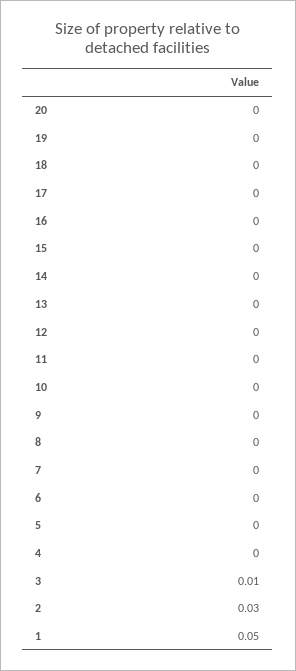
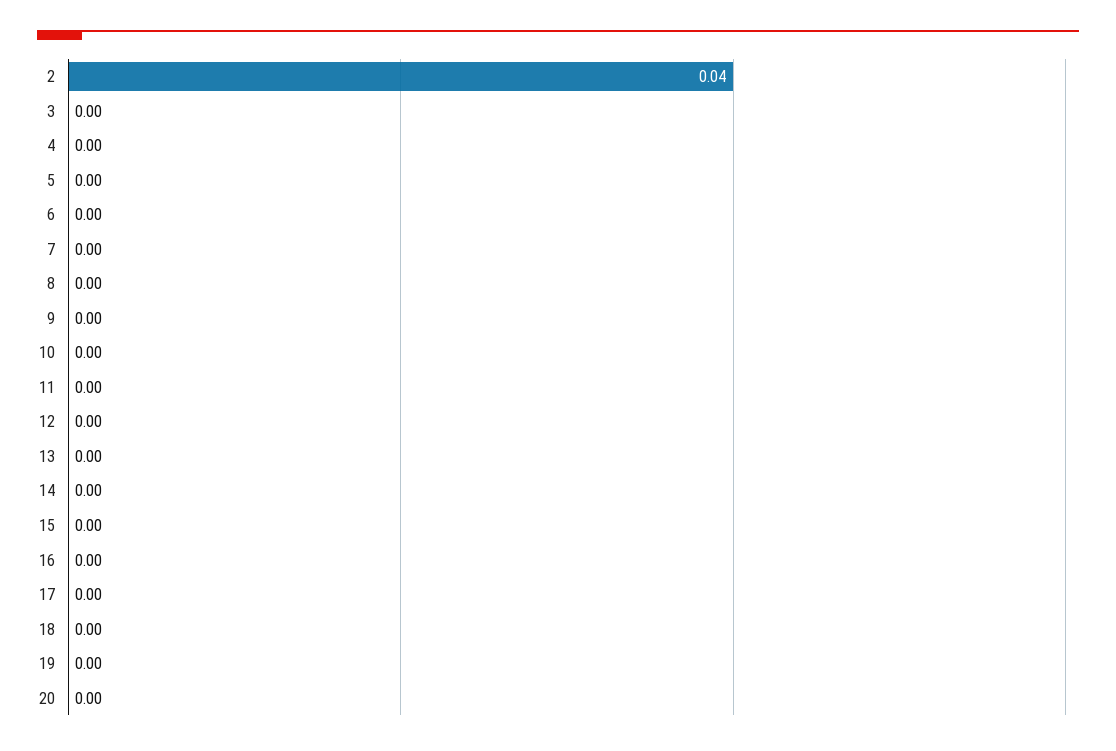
3: 0.01 -> 0
2: 0.03 -> 0.04
1: 0.05 -> none

